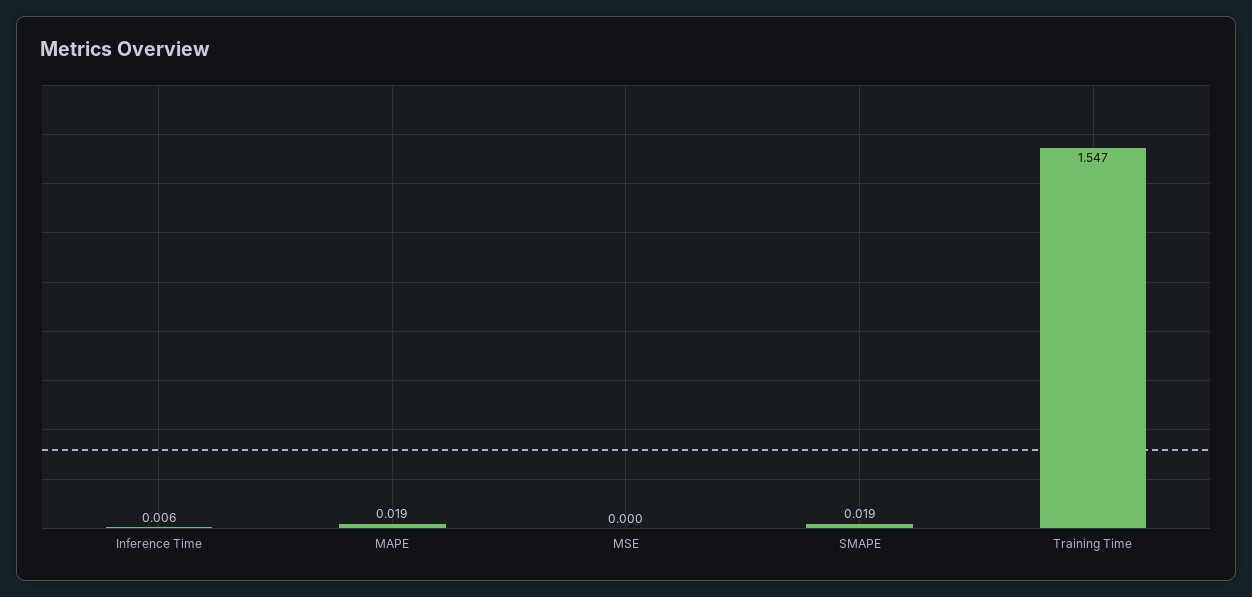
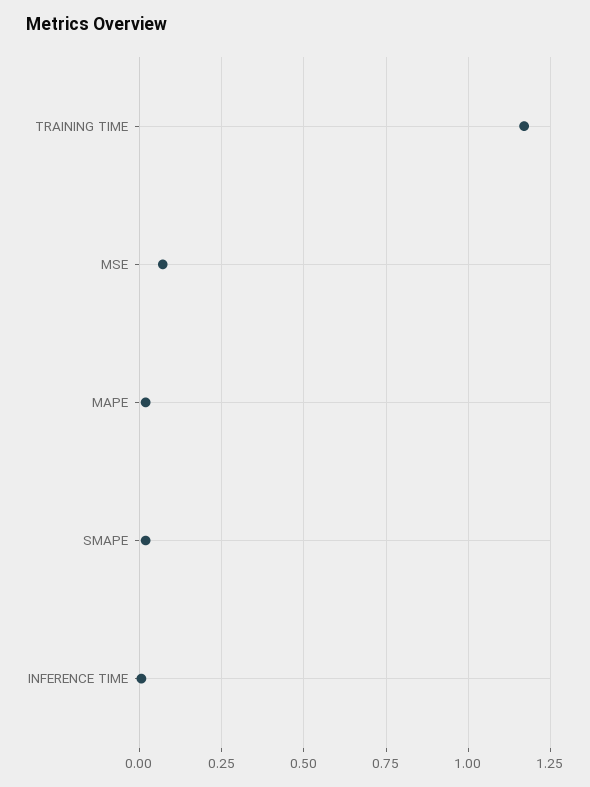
MSE: 0 -> 0.075
Training Time: 1.547 -> 1.175

